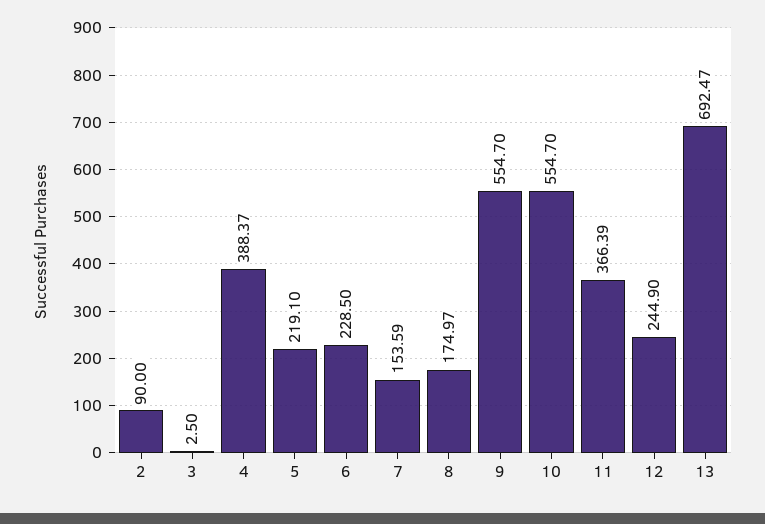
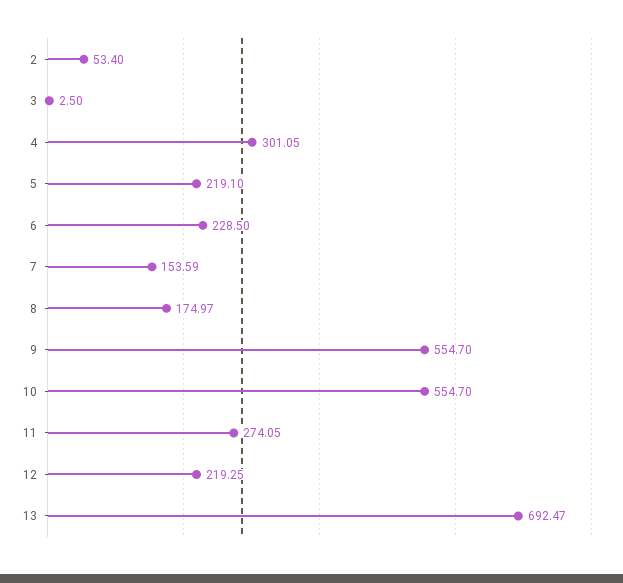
2: 90 -> 53.4
4: 388.37 -> 301.05
11: 366.39 -> 274.05
12: 244.9 -> 219.25

